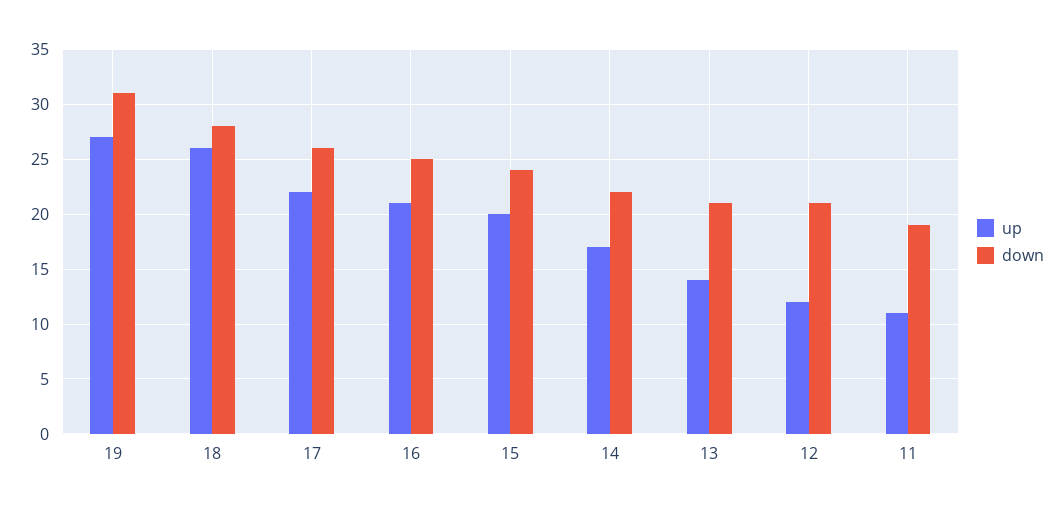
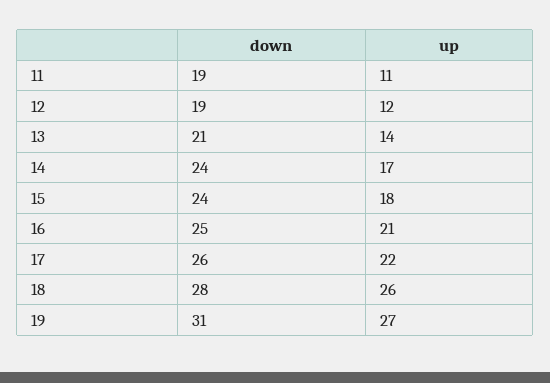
up, 15: 20 -> 18
down, 14: 22 -> 24
down, 12: 21 -> 19

